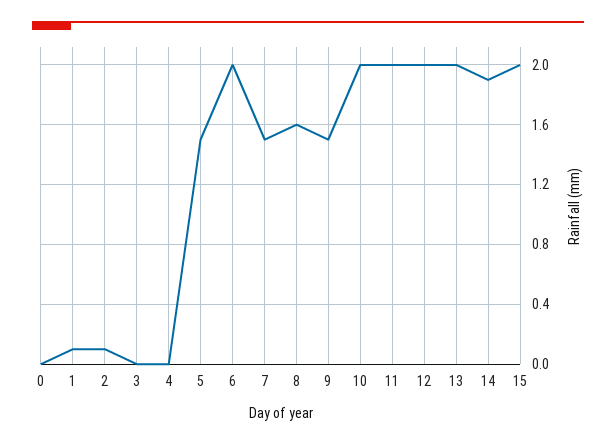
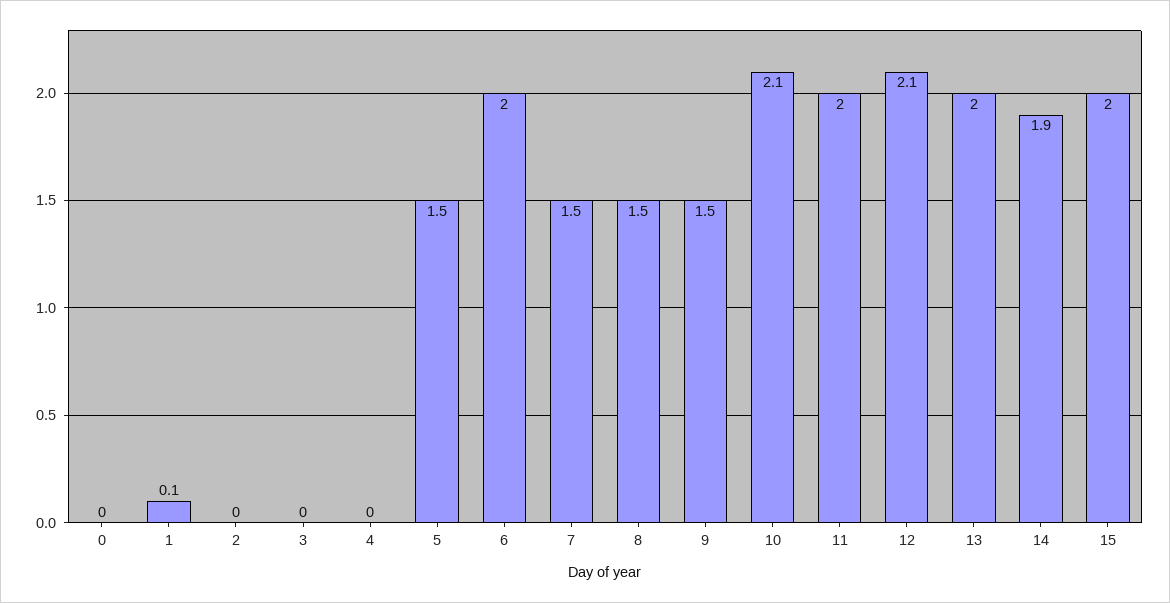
2: 0.1 -> 0
8: 1.6 -> 1.5
10: 2 -> 2.1
12: 2 -> 2.1

